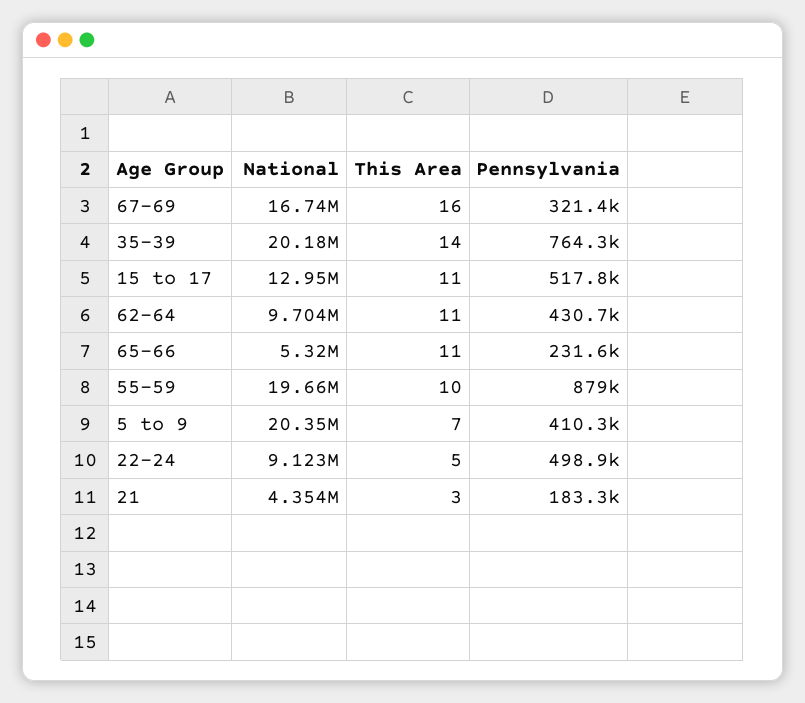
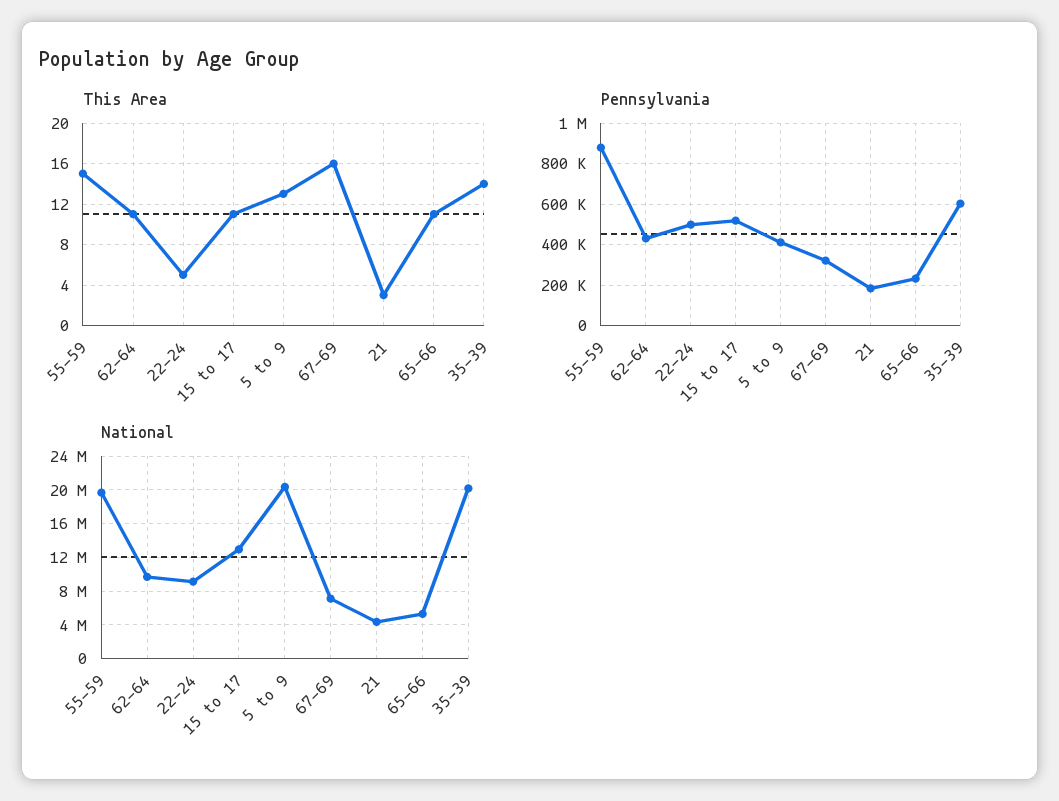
National, 67-69: 16740000 -> 7000000
Pennsylvania, 35-39: 764300 -> 600000
This Area, 55-59: 10 -> 15
This Area, 5 to 9: 7 -> 13

